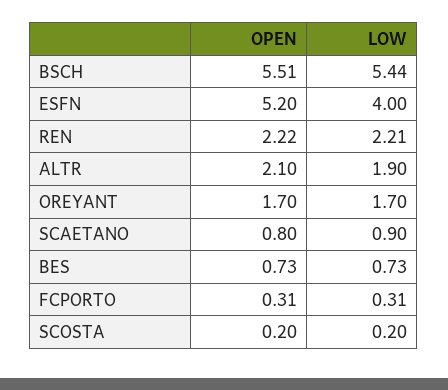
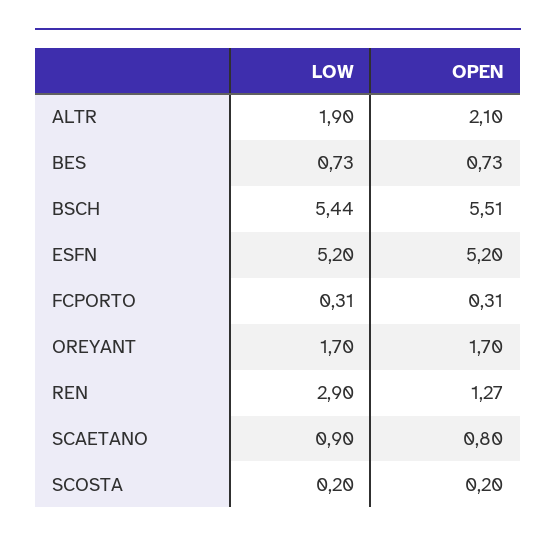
LOW, ESFN: 4 -> 5.2
OPEN, REN: 2.22 -> 1.27
LOW, REN: 2.21 -> 2.9

